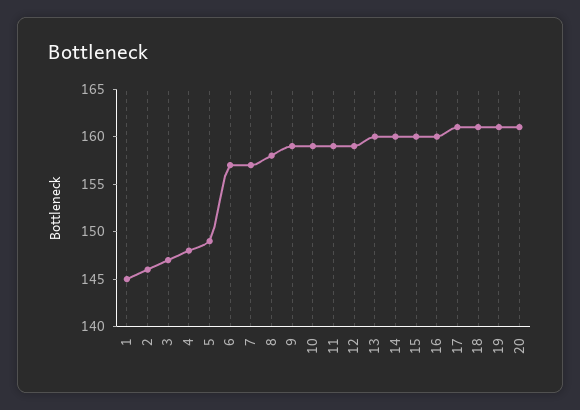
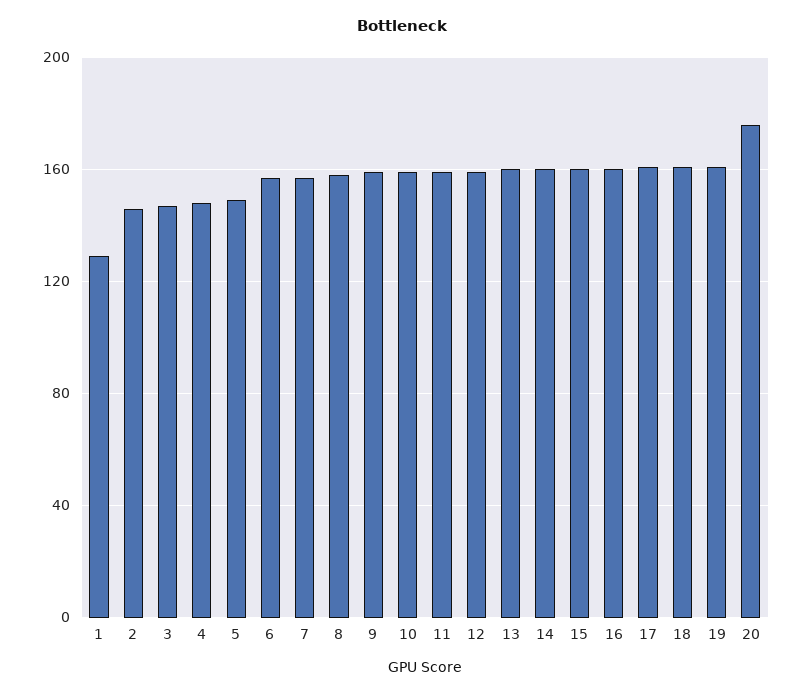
1: 145 -> 130
20: 161 -> 175

